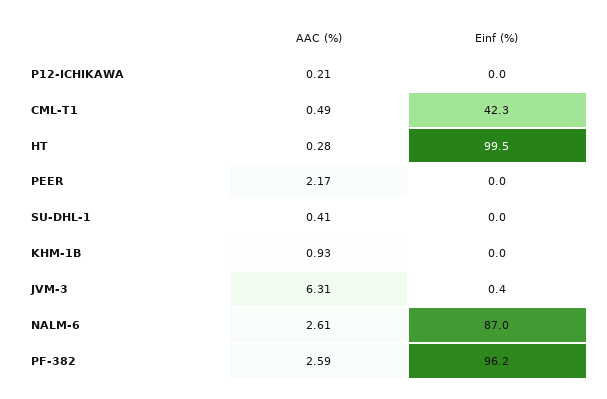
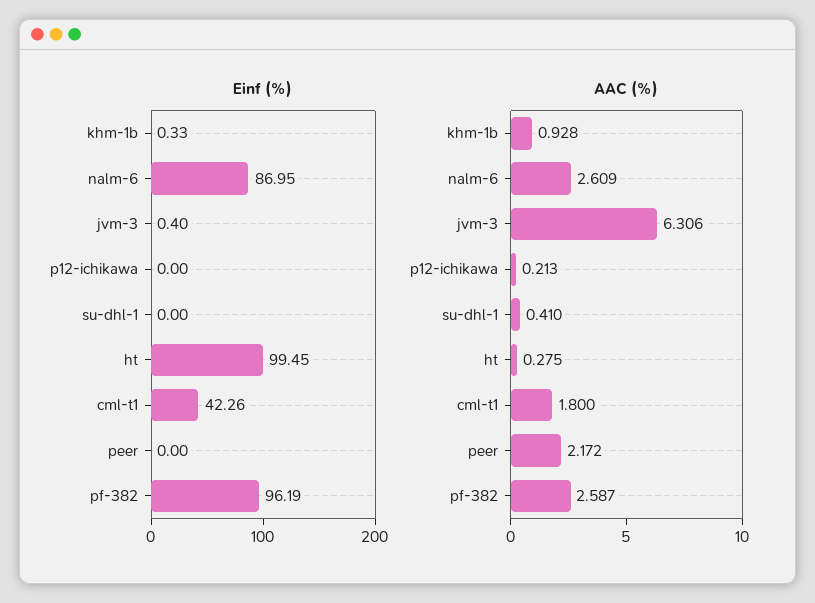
AAC (%), CML-T1: 0.49 -> 1.8
Einf (%), KHM-1B: 0 -> 0.33

